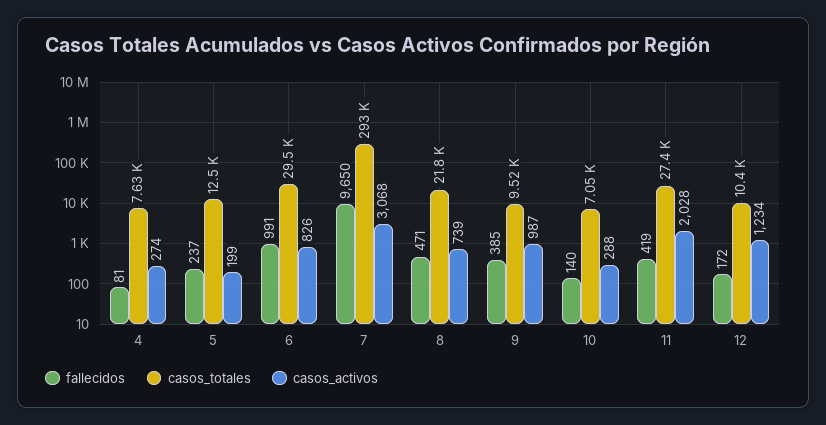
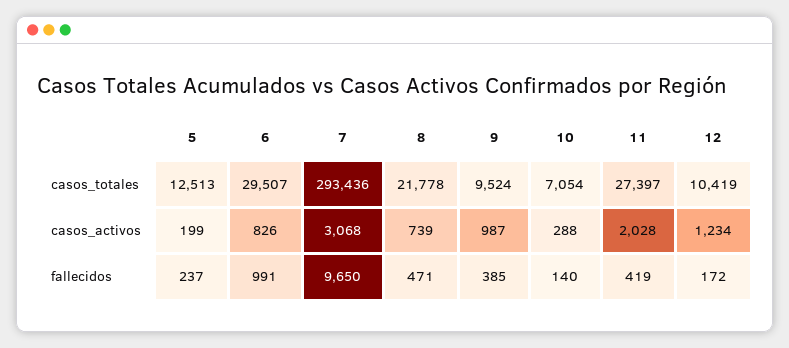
fallecidos, 4: 81 -> none
casos_totales, 4: 7630 -> none
casos_activos, 4: 274 -> none

